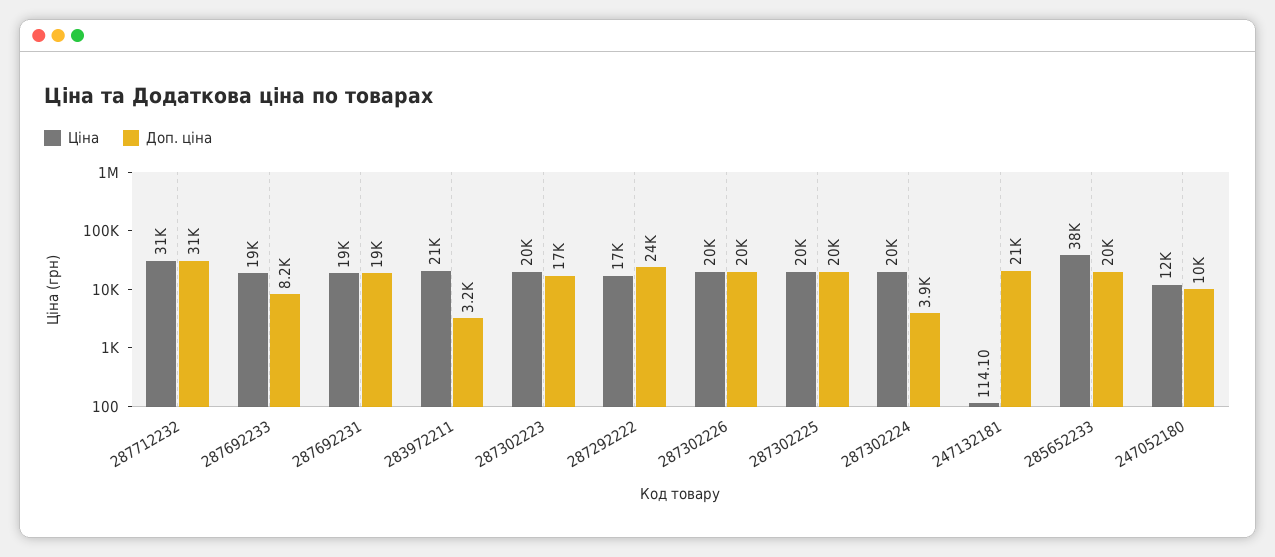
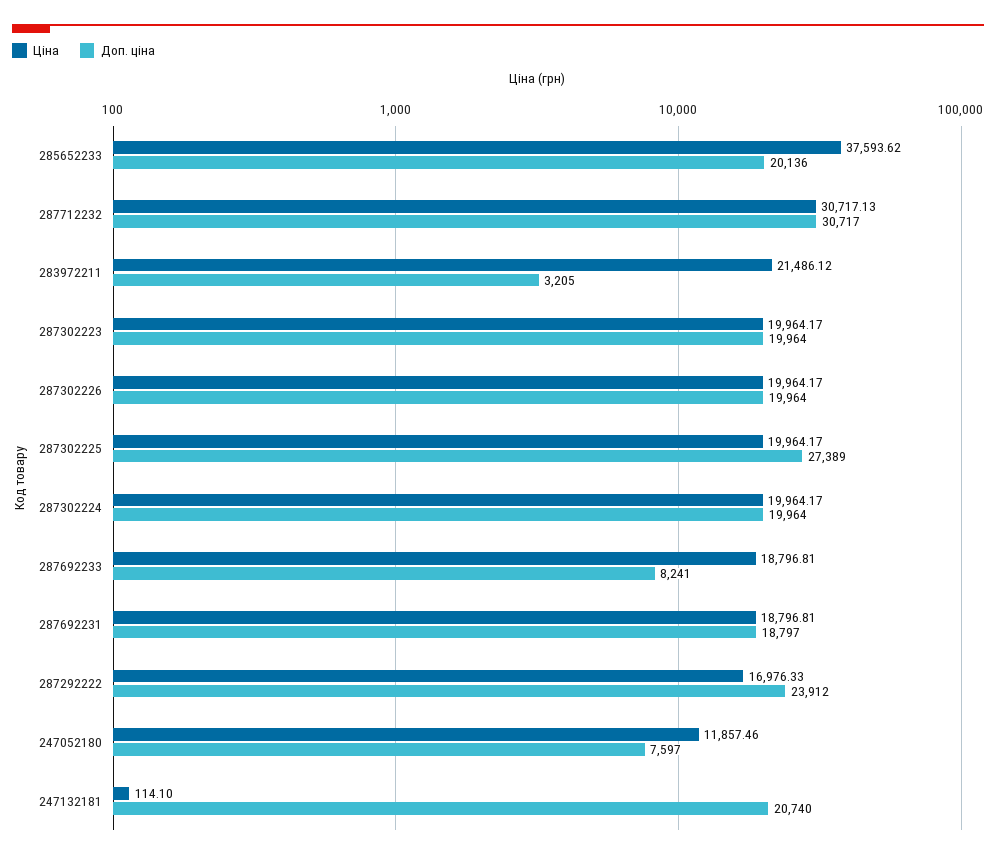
Доп. ціна, 287302223: 17000 -> 19964
Доп. ціна, 287302225: 20000 -> 27389
Доп. ціна, 287302224: 3900 -> 19964
Доп. ціна, 247052180: 10000 -> 7597

